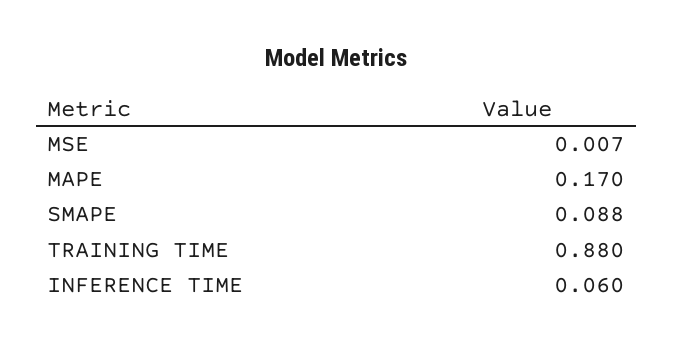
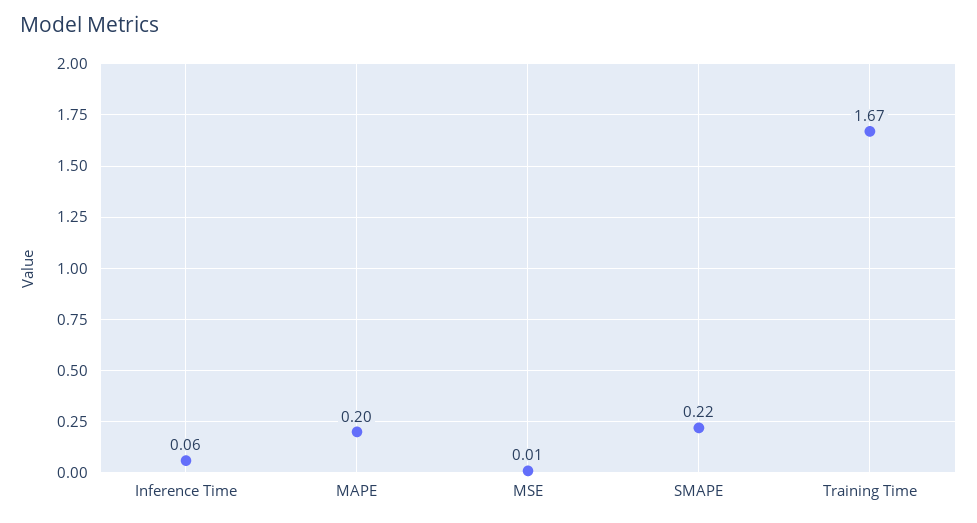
MAPE: 0.17 -> 0.2
SMAPE: 0.088 -> 0.22
TRAINING TIME: 0.88 -> 1.67

